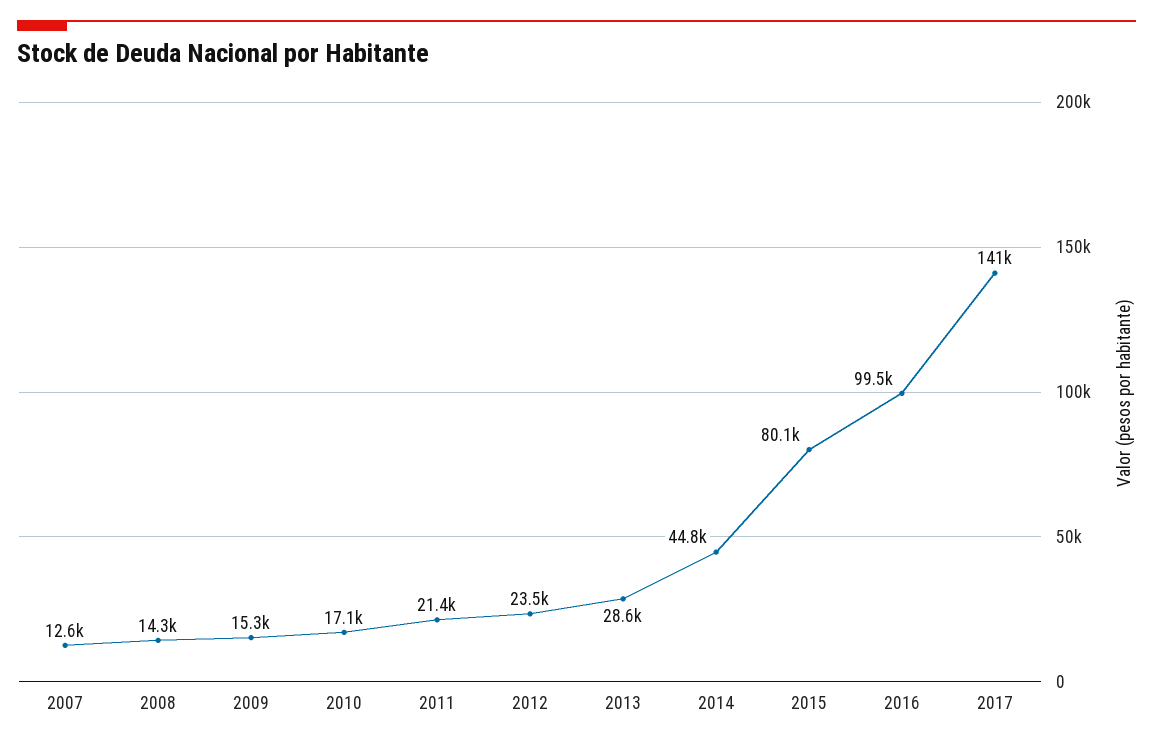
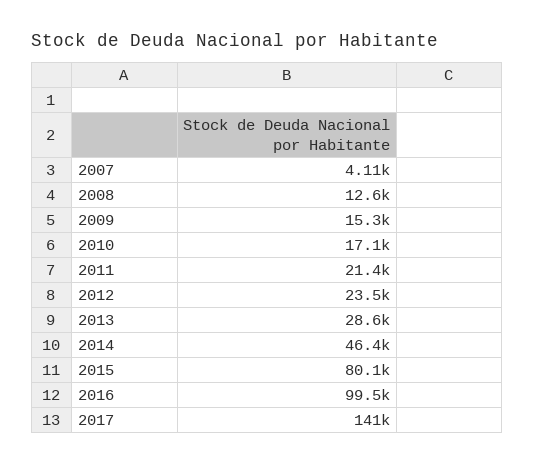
2007: 12600 -> 4110
2008: 14300 -> 12600
2014: 44800 -> 46400

